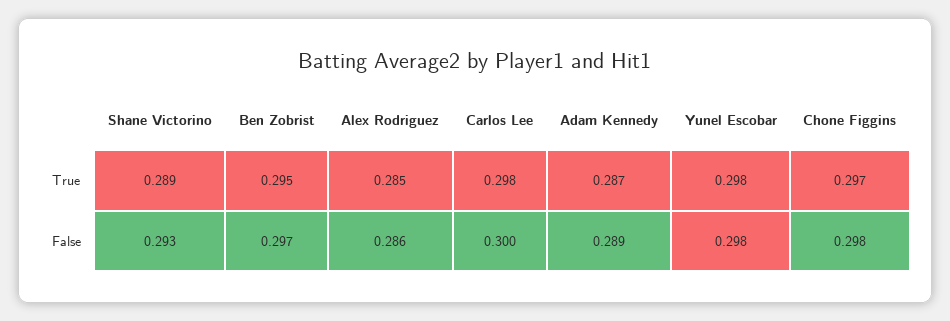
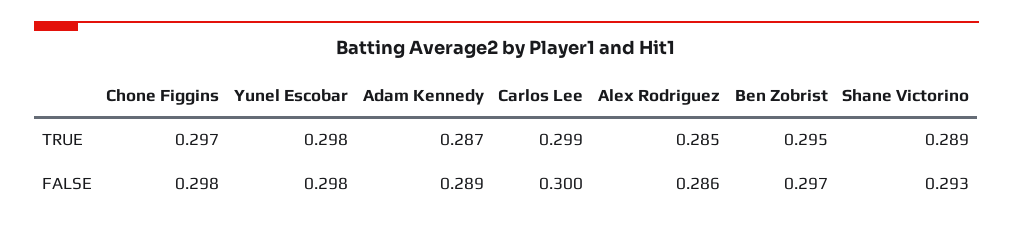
Carlos Lee, True: 0.298 -> 0.299

